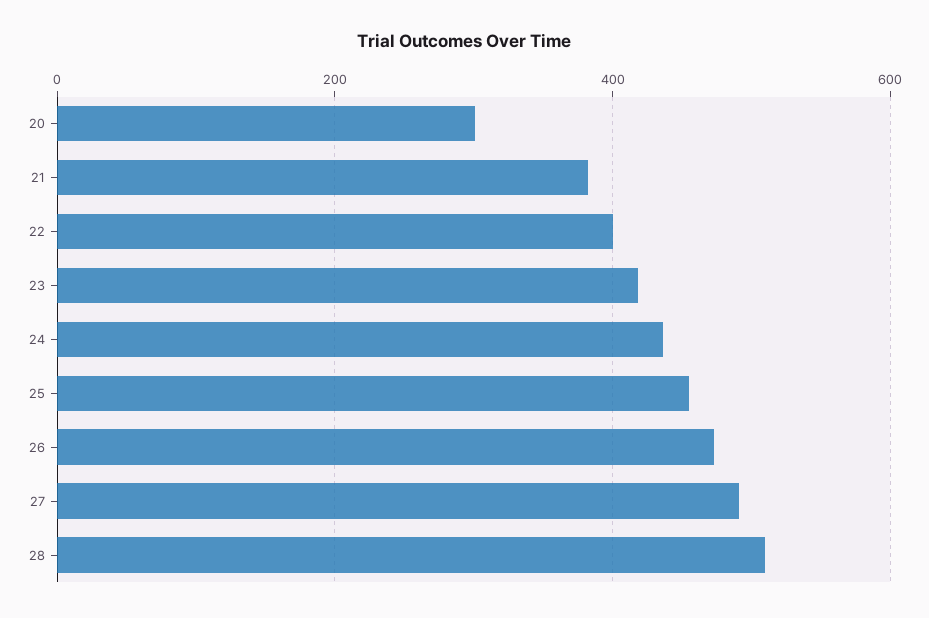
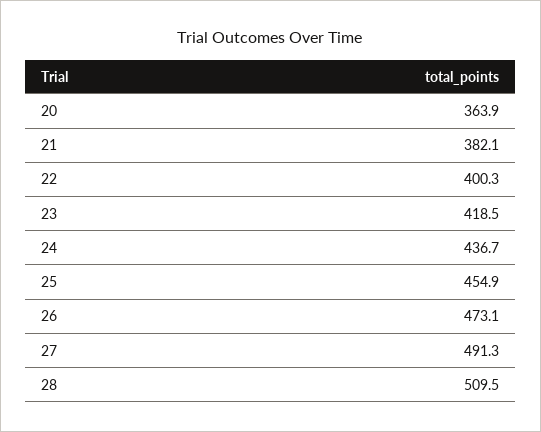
20: 300 -> 363.9

